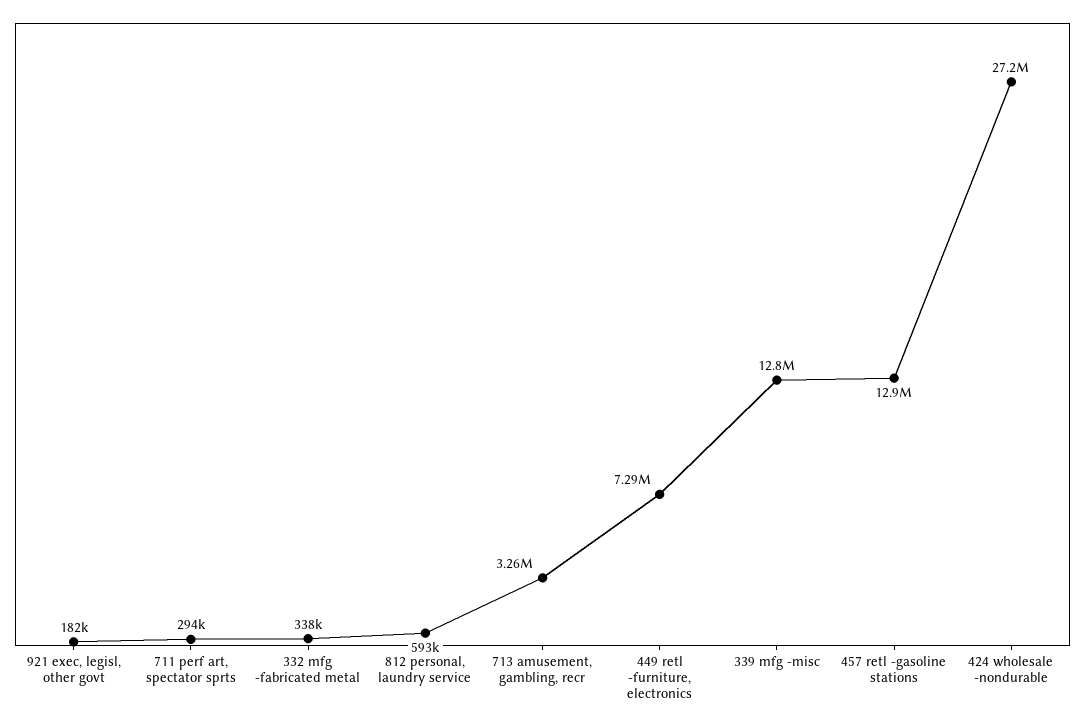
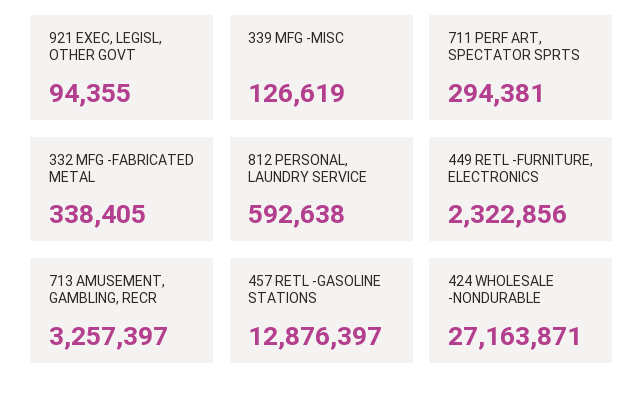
921 exec, legisl, other govt: 182000 -> 94355
449 retl -furniture, electronics: 7290000 -> 2322856
339 mfg -misc: 12800000 -> 126619

